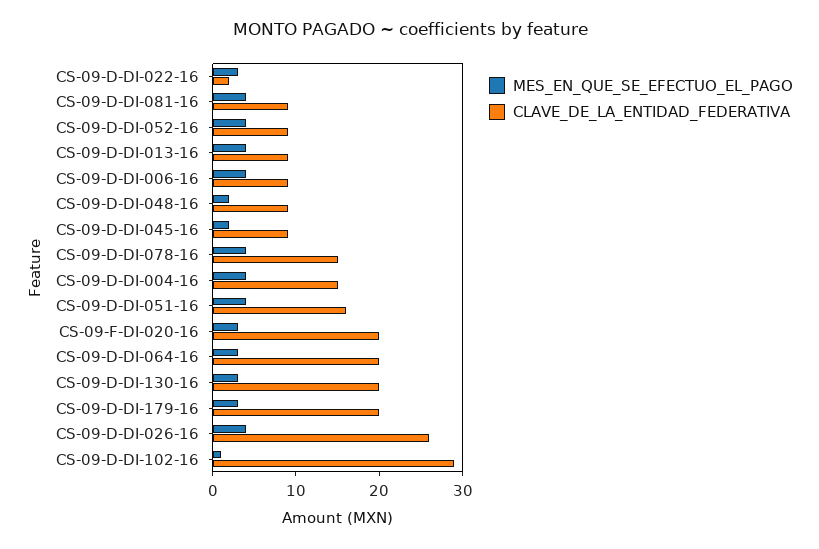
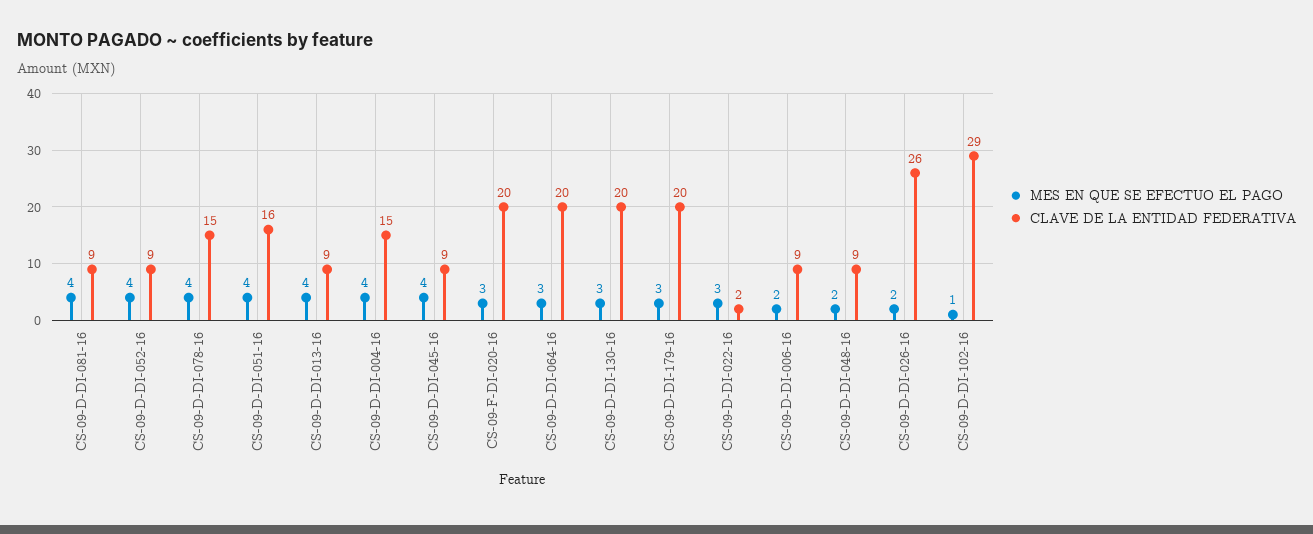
MES_EN_QUE_SE_EFECTUO_EL_PAGO, CS-09-D-DI-006-16: 4 -> 2
MES_EN_QUE_SE_EFECTUO_EL_PAGO, CS-09-D-DI-045-16: 2 -> 4
MES_EN_QUE_SE_EFECTUO_EL_PAGO, CS-09-D-DI-026-16: 4 -> 2

